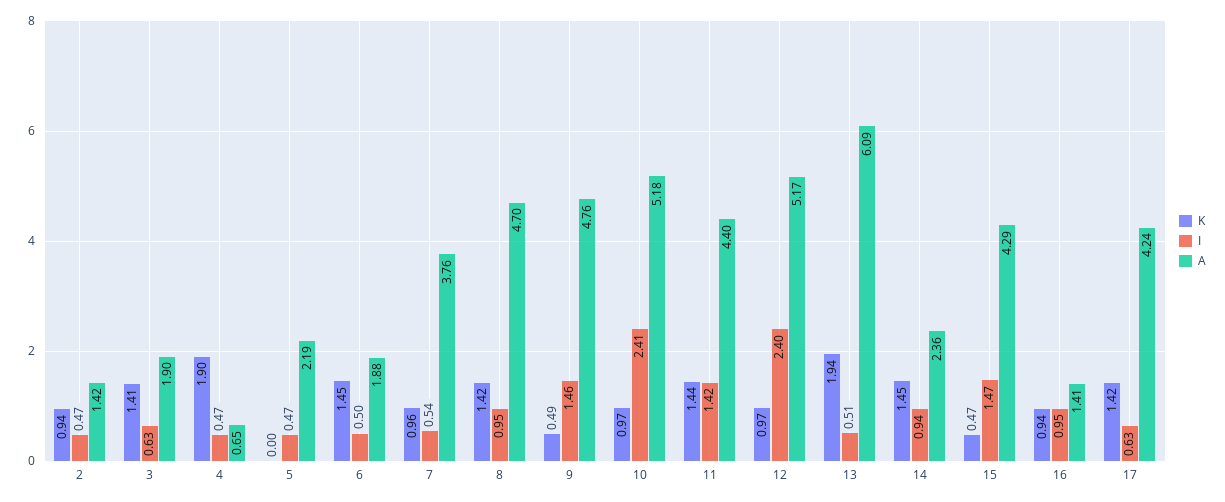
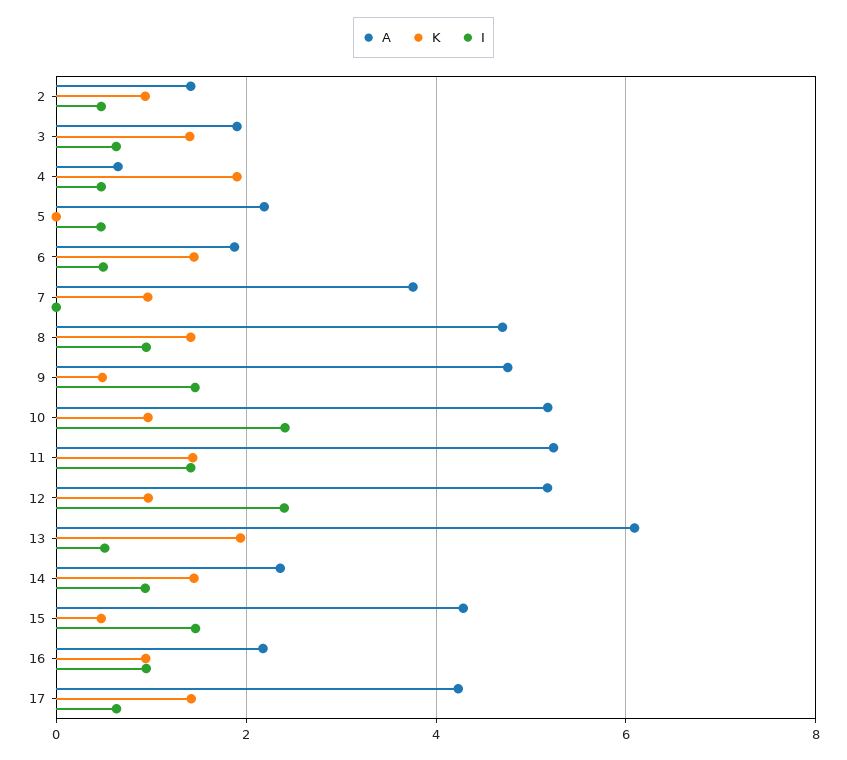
I, 7: 0.54 -> 0
A, 11: 4.4 -> 5.2
A, 16: 1.41 -> 2.2

